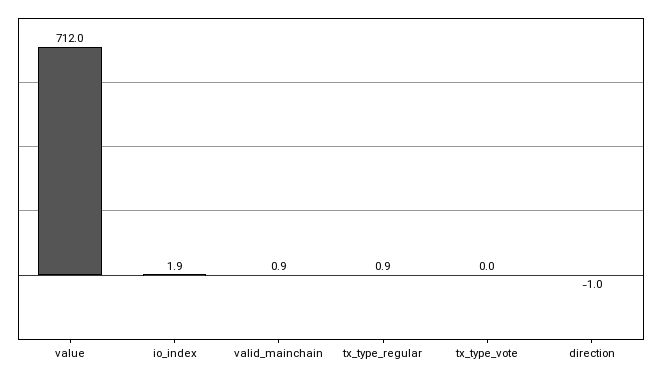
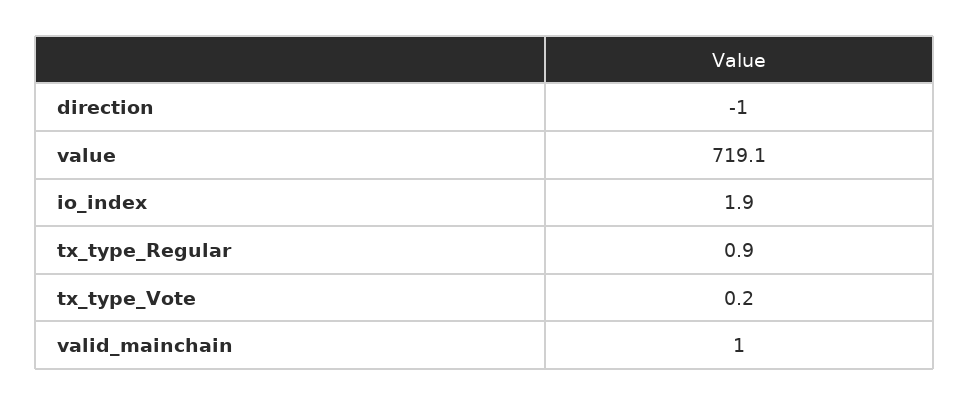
value: 712 -> 719.1
valid_mainchain: 0.9 -> 1
tx_type_vote: 0 -> 0.2

